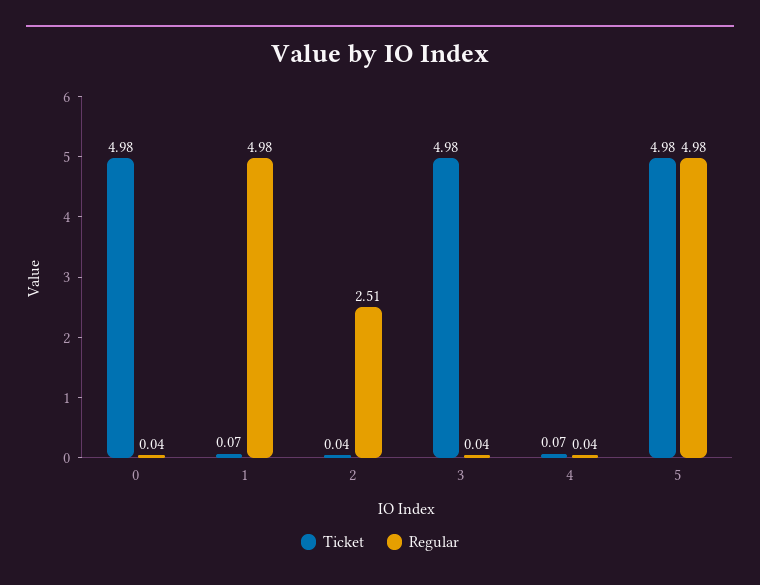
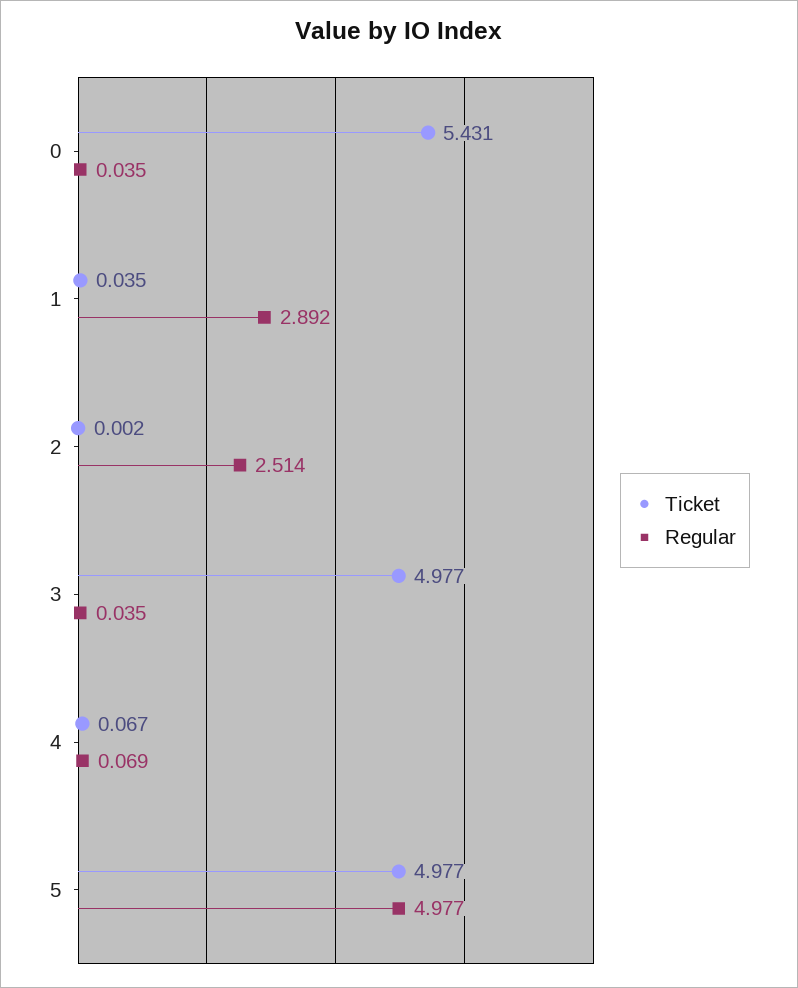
Ticket, 0: 4.98 -> 5.431
Ticket, 1: 0.07 -> 0.035
Regular, 1: 4.98 -> 2.892
Ticket, 2: 0.04 -> 0.002
Regular, 4: 0.04 -> 0.069

